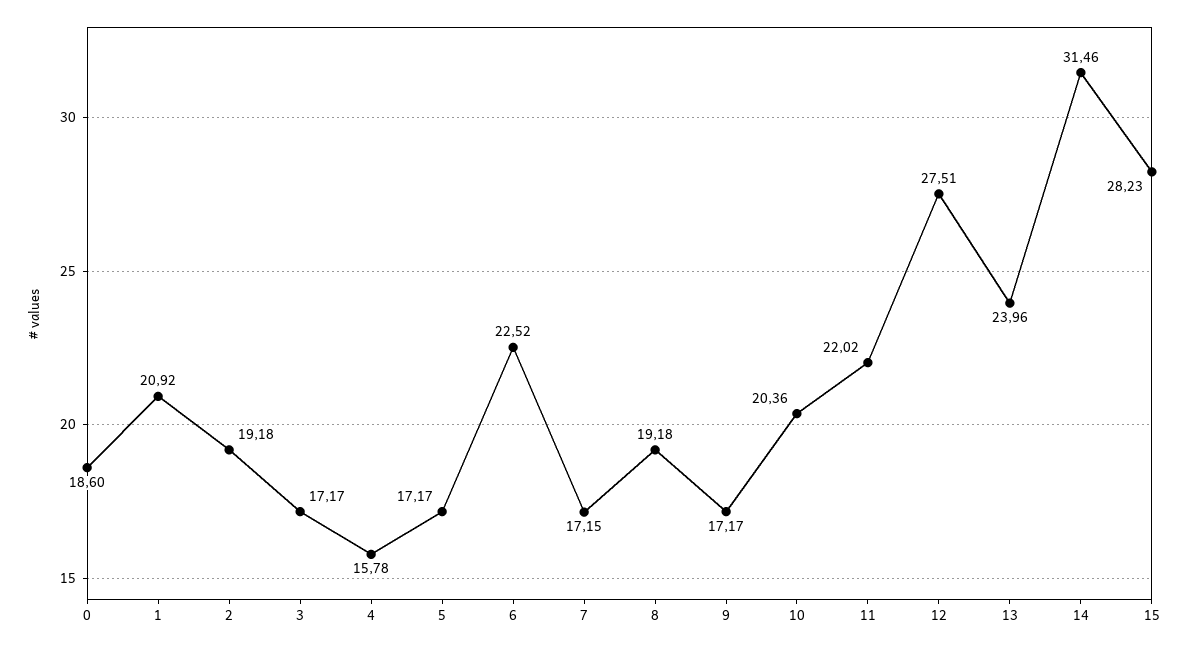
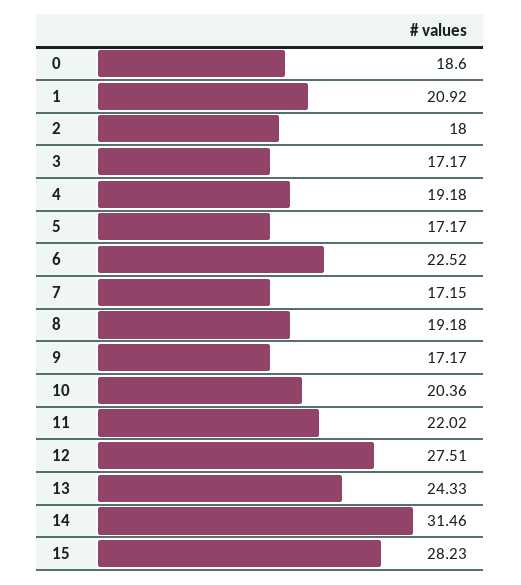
2: 19.18 -> 18
4: 15.78 -> 19.18
13: 23.96 -> 24.33

